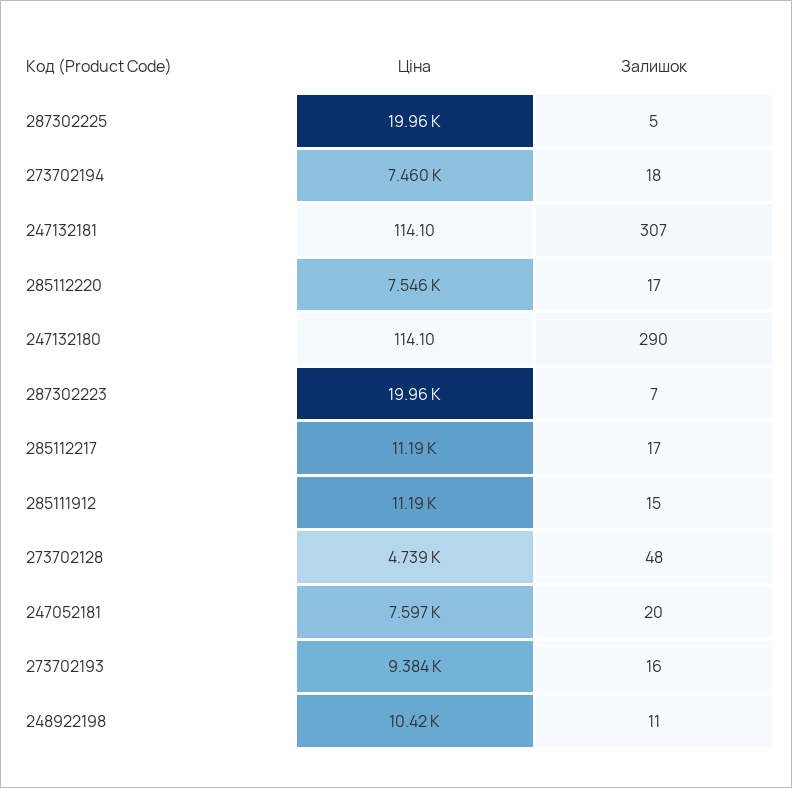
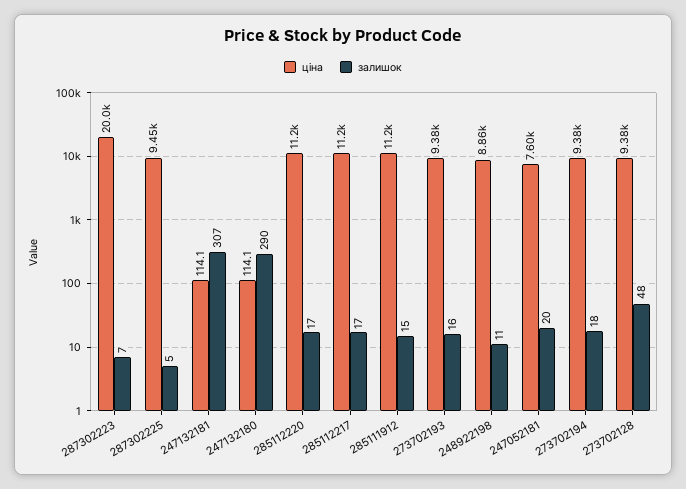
Ціна, 287302225: 19960 -> 9450
Ціна, 273702194: 7460 -> 9380
Ціна, 285112220: 7546 -> 11200
Ціна, 273702128: 4739 -> 9380
Ціна, 248922198: 10420 -> 8860

